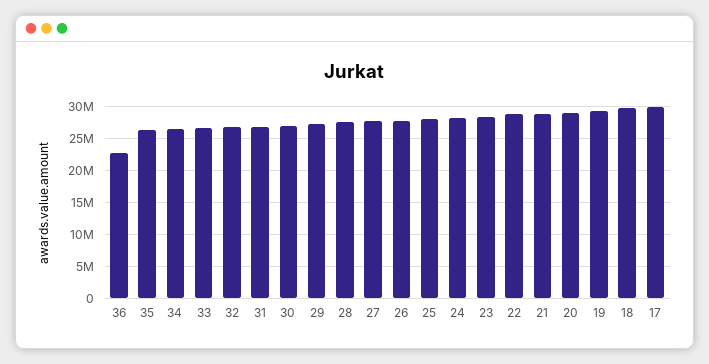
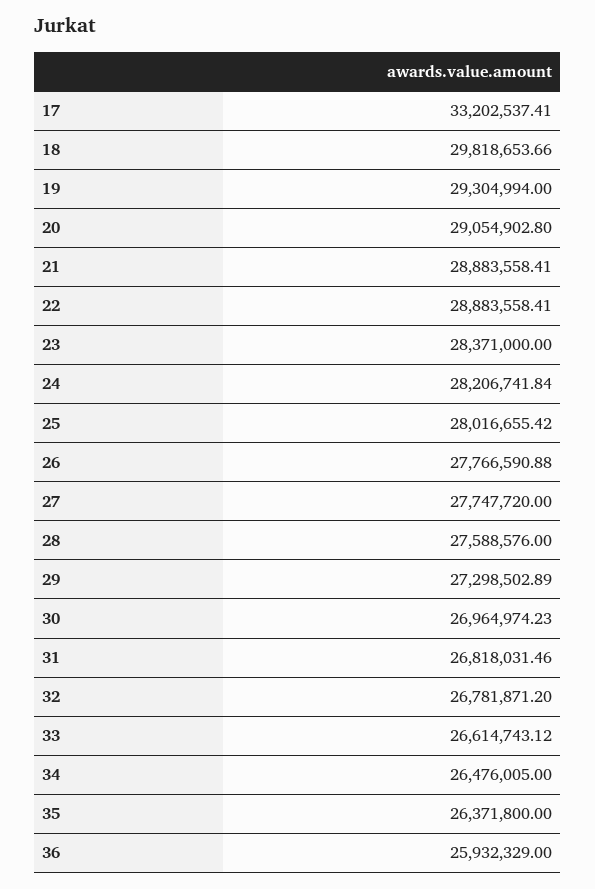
36: 23000000 -> 25932329
17: 30000000 -> 33202537.41

